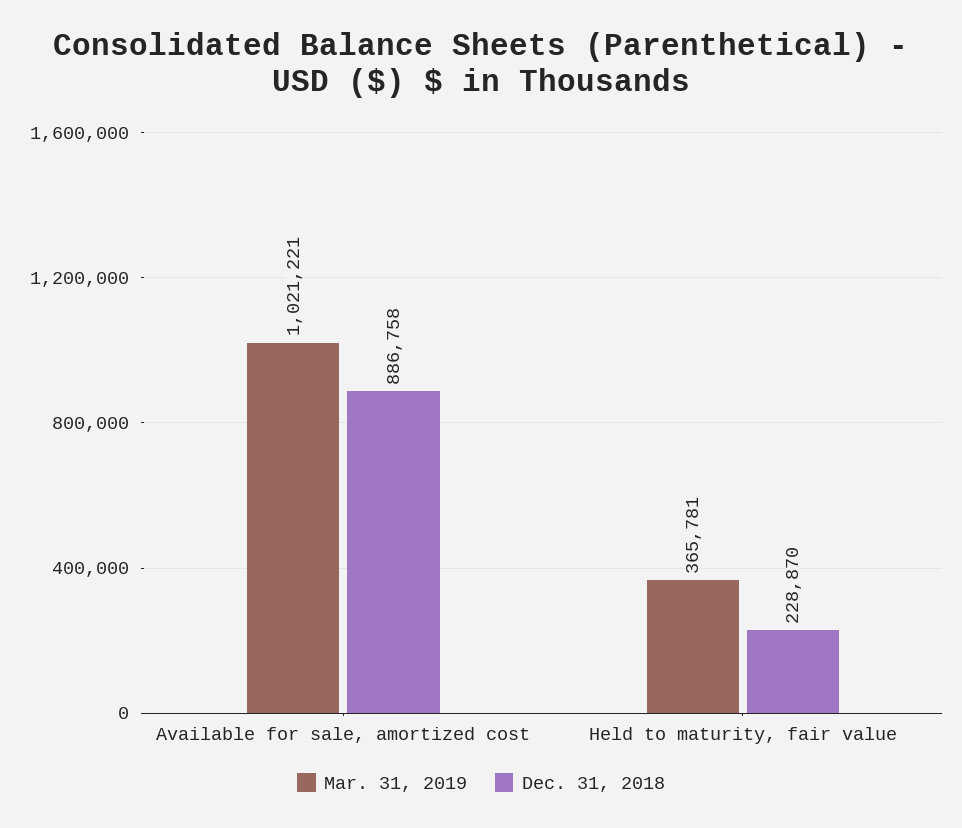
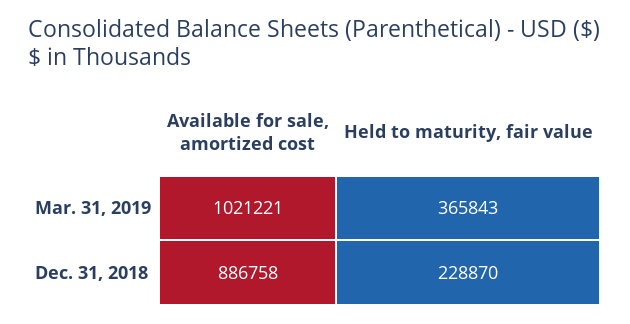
Mar. 31, 2019, Held to maturity, fair value: 365781 -> 365843

